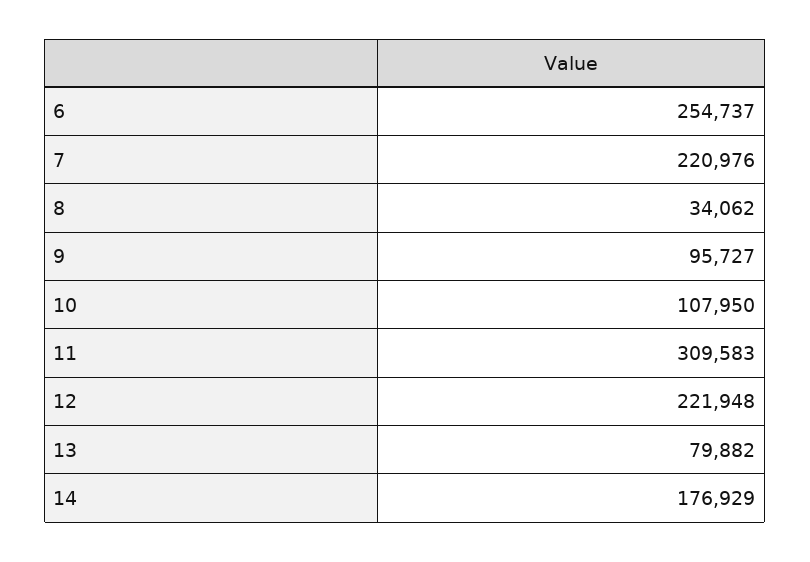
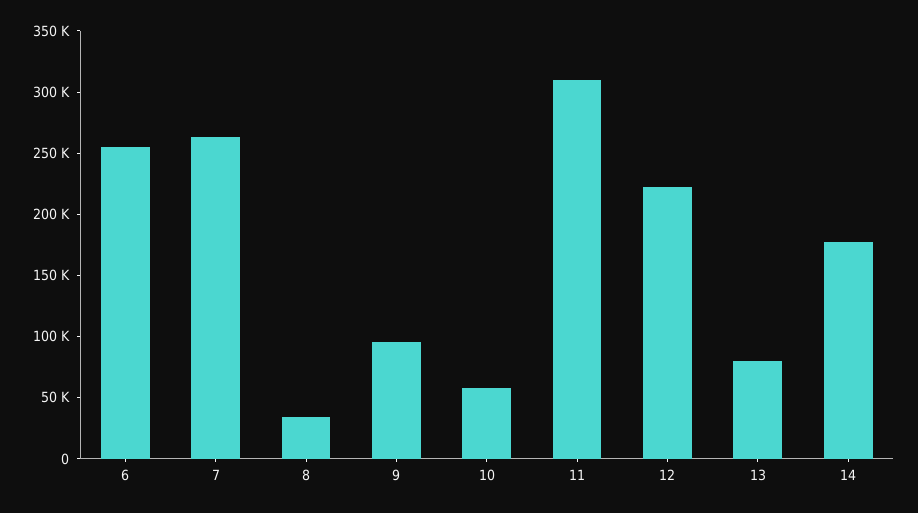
7: 220976 -> 260000
10: 107950 -> 60000

